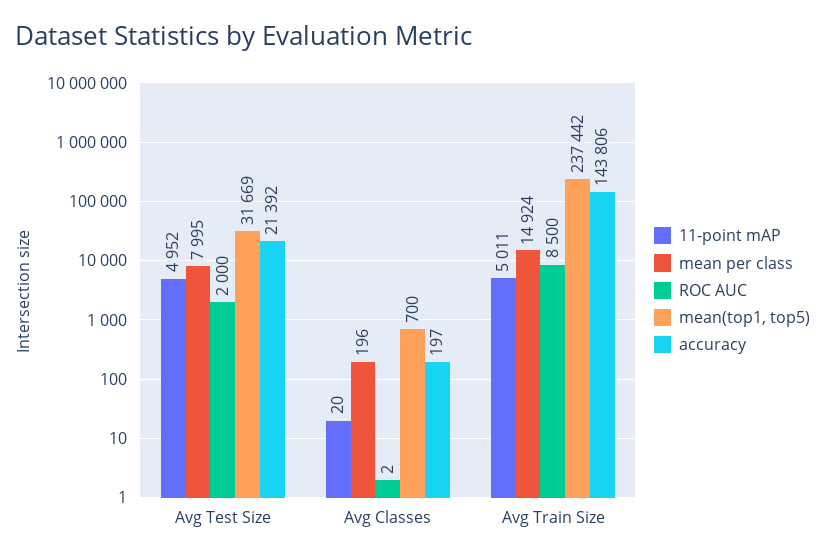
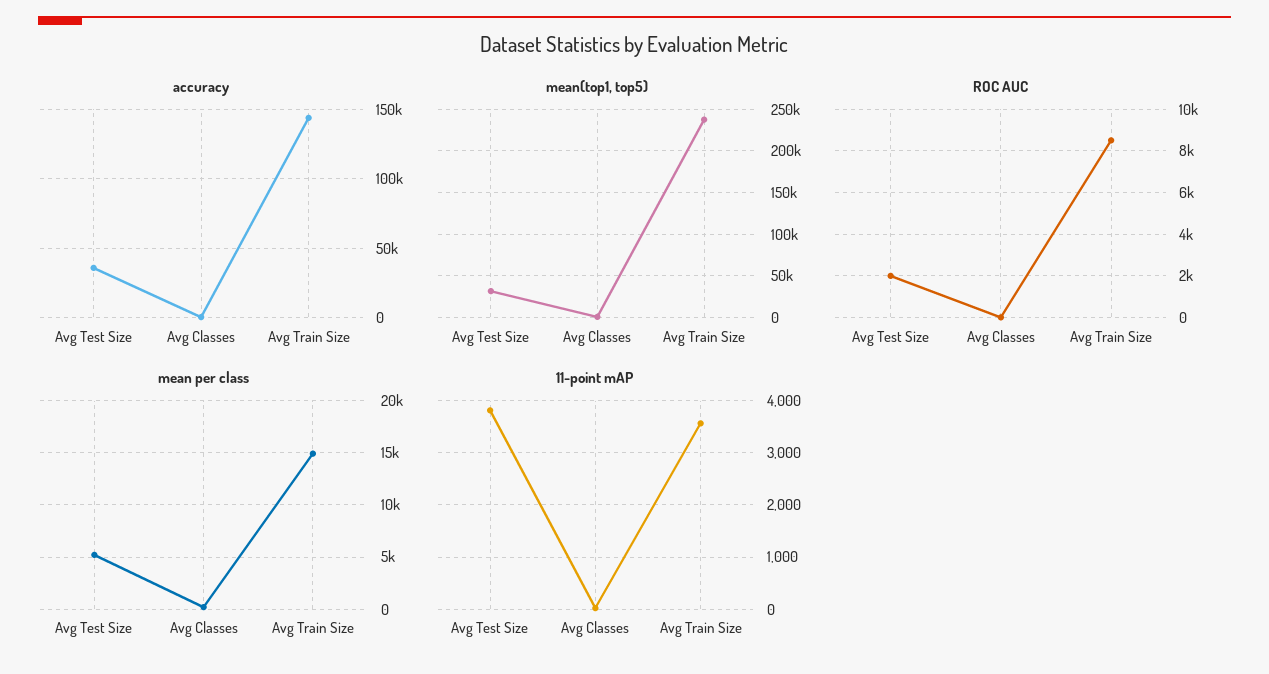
11-point mAP, Avg Test Size: 4952 -> 3800
mean per class, Avg Test Size: 7995 -> 5000
accuracy, Avg Test Size: 21392 -> 35000
11-point mAP, Avg Train Size: 5011 -> 3600

